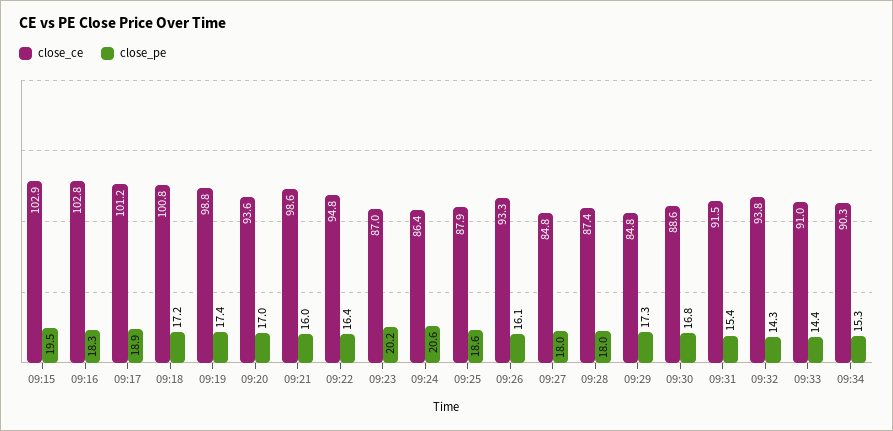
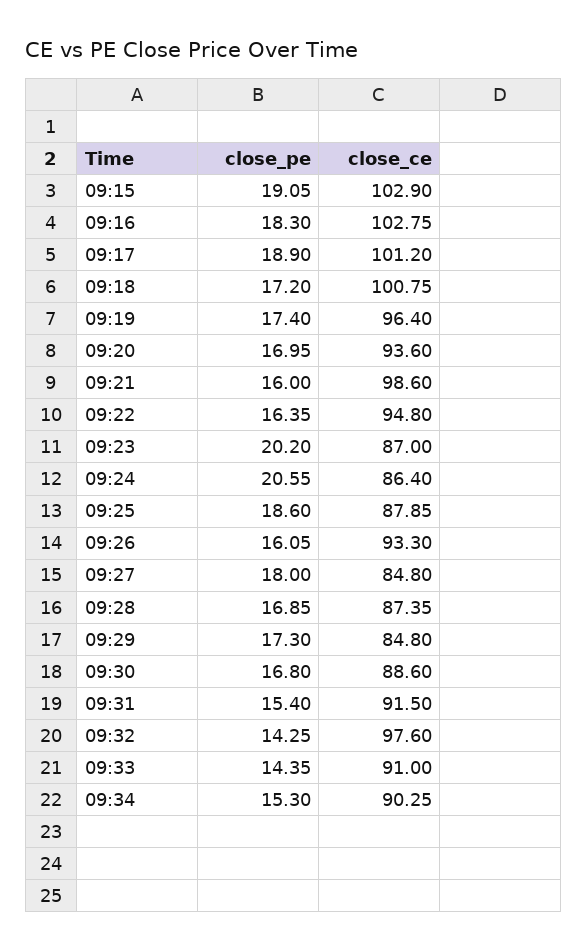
close_pe, 09:15: 19.5 -> 19.05
close_ce, 09:19: 98.8 -> 96.4
close_pe, 09:28: 18 -> 16.85
close_ce, 09:32: 93.8 -> 97.6

